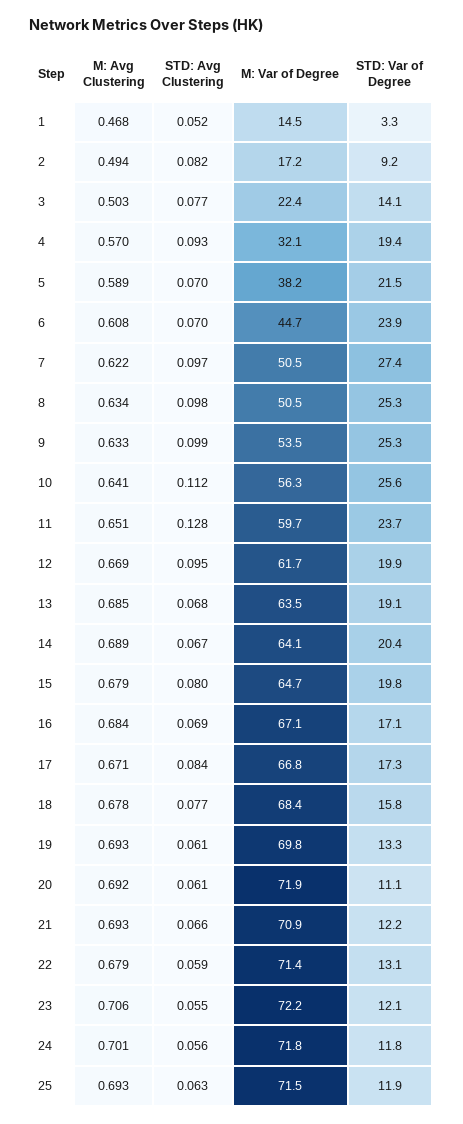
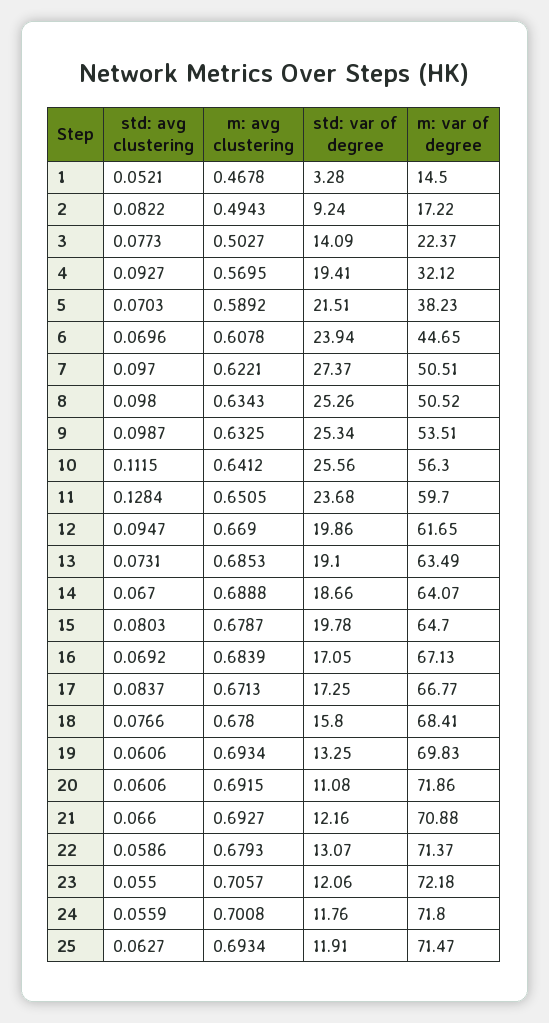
STD: Avg Clustering, 13: 0.068 -> 0.0731
STD: Var of Degree, 14: 20.4 -> 18.66

